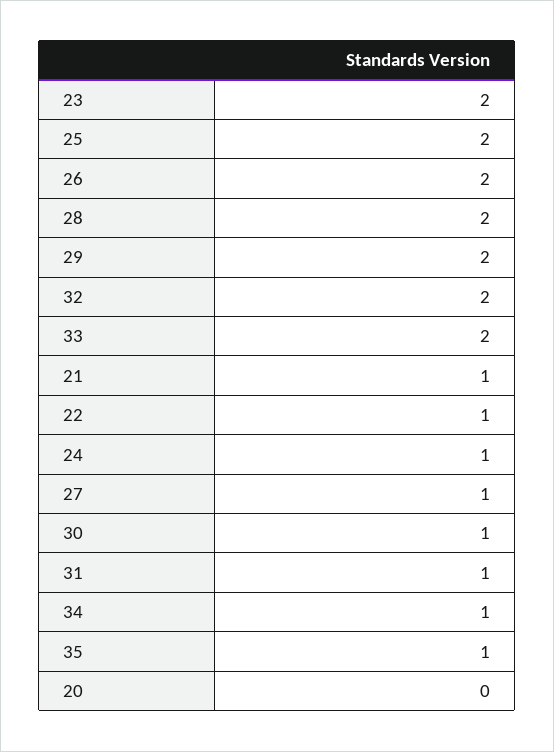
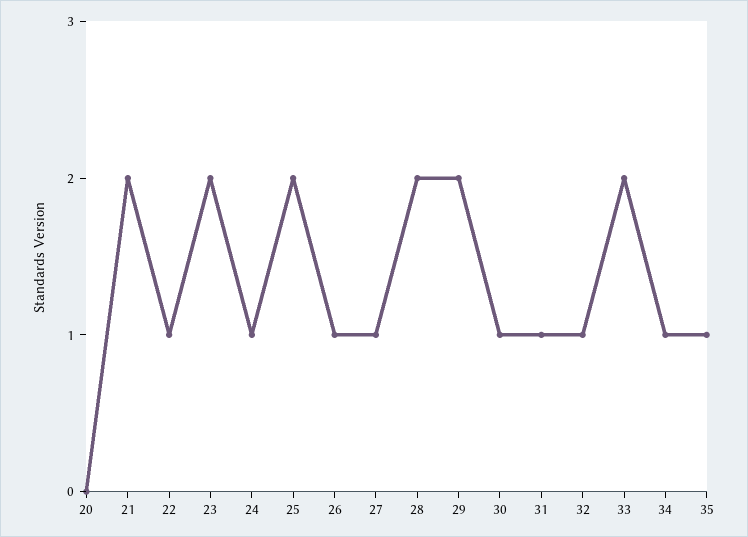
26: 2 -> 1
32: 2 -> 1
21: 1 -> 2

